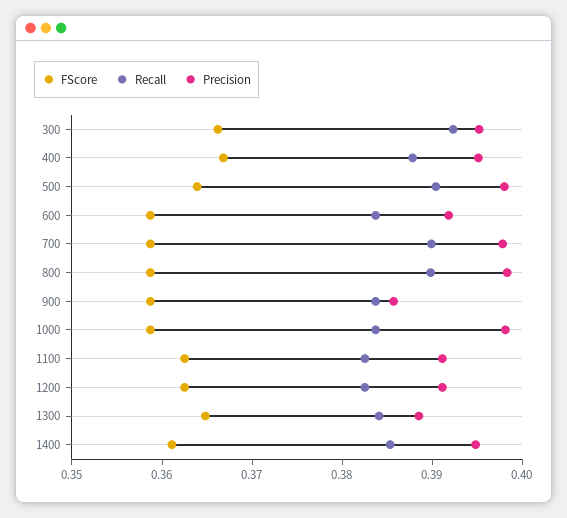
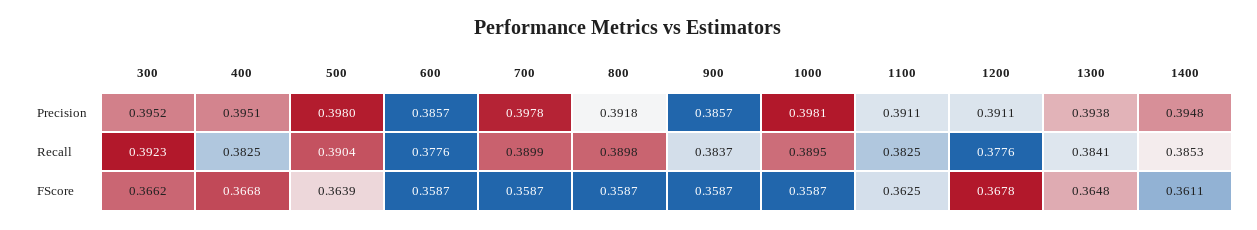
Recall, 400: 0.388 -> 0.3825
Recall, 600: 0.384 -> 0.3776
Precision, 600: 0.392 -> 0.3857
Precision, 800: 0.398 -> 0.3918
Recall, 1000: 0.384 -> 0.3895
FScore, 1200: 0.362 -> 0.3678
Recall, 1200: 0.382 -> 0.3776
Precision, 1300: 0.388 -> 0.3938

